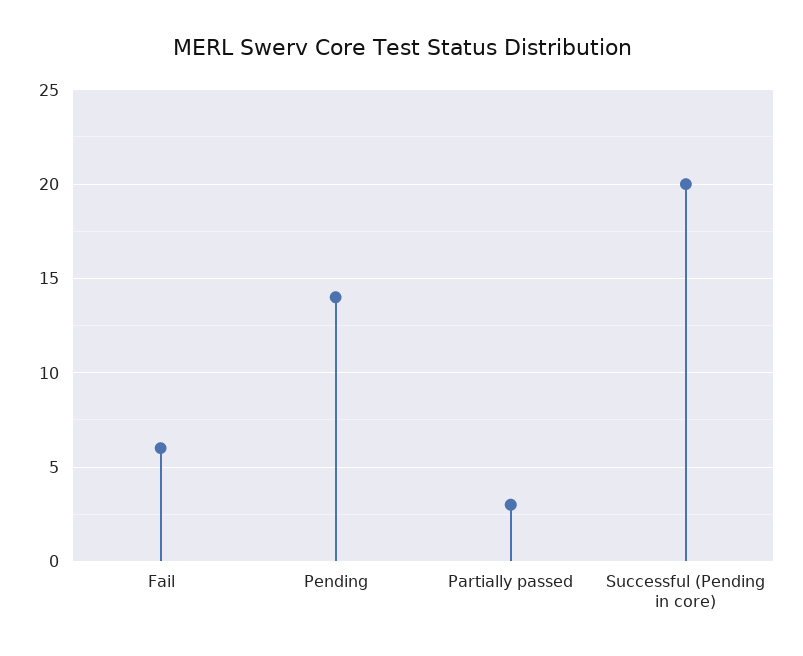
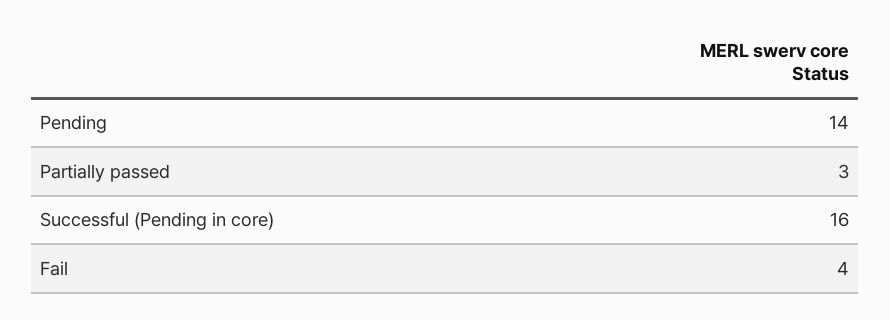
Fail: 6 -> 4
Successful (Pending in core): 20 -> 16

